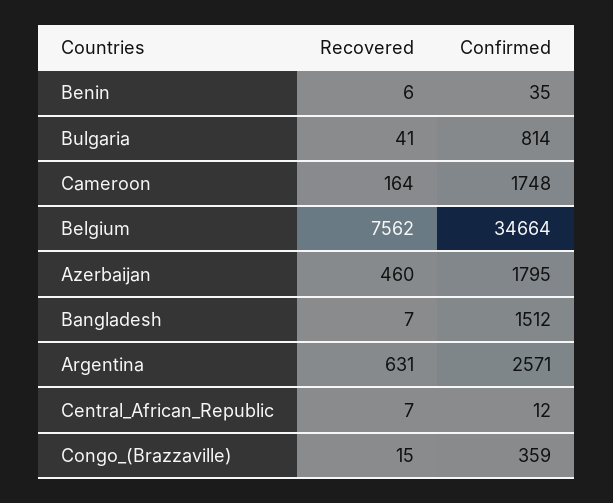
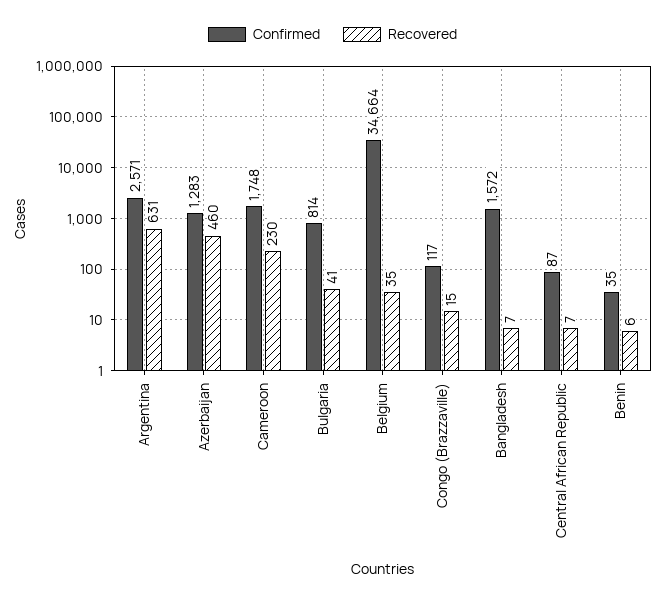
Recovered, Cameroon: 164 -> 230
Recovered, Belgium: 7562 -> 35
Confirmed, Azerbaijan: 1795 -> 1283
Confirmed, Bangladesh: 1512 -> 1572
Confirmed, Central_African_Republic: 12 -> 87
Confirmed, Congo_(Brazzaville): 359 -> 117

